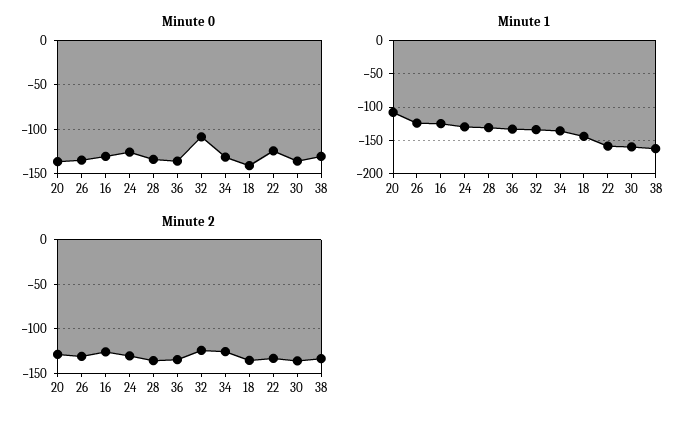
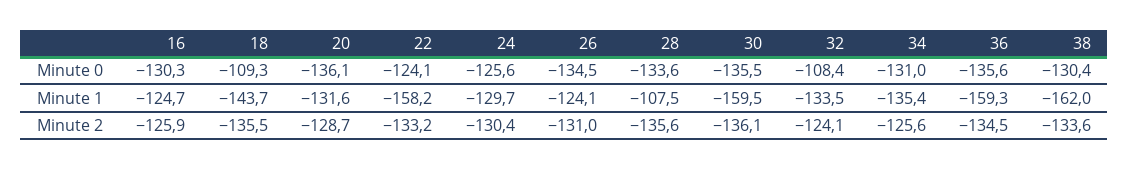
Minute 0, 18: -140 -> -109.3
Minute 1, 20: -110 -> -131.6
Minute 1, 28: -130 -> -107.5
Minute 1, 36: -130 -> -159.3

